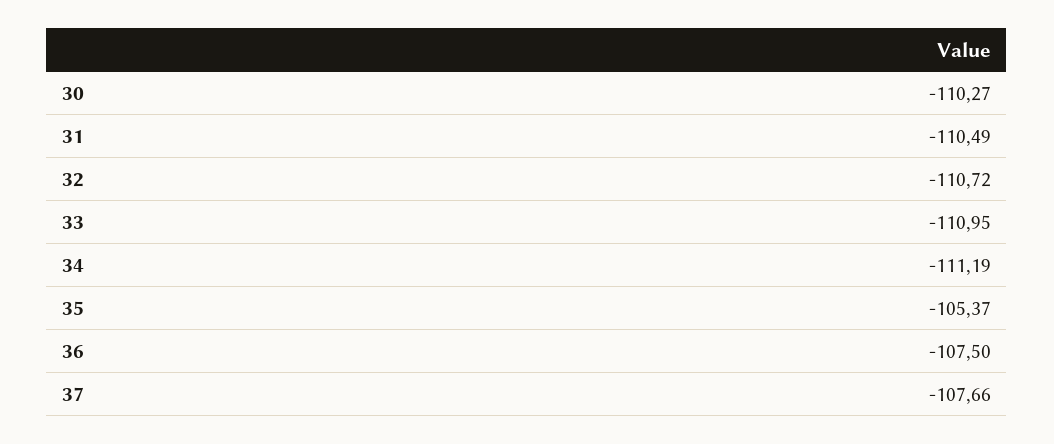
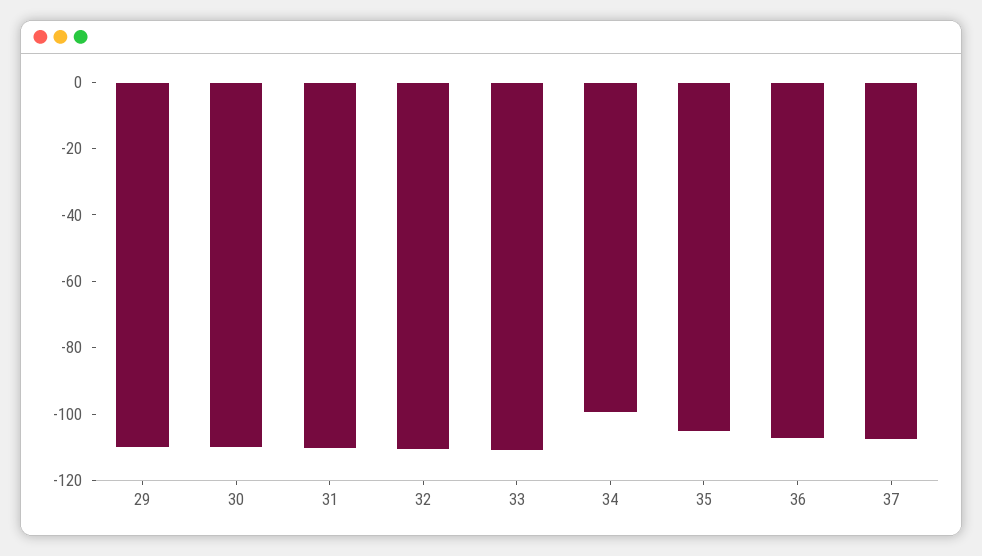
34: -111.19 -> -100
29: none -> -110

